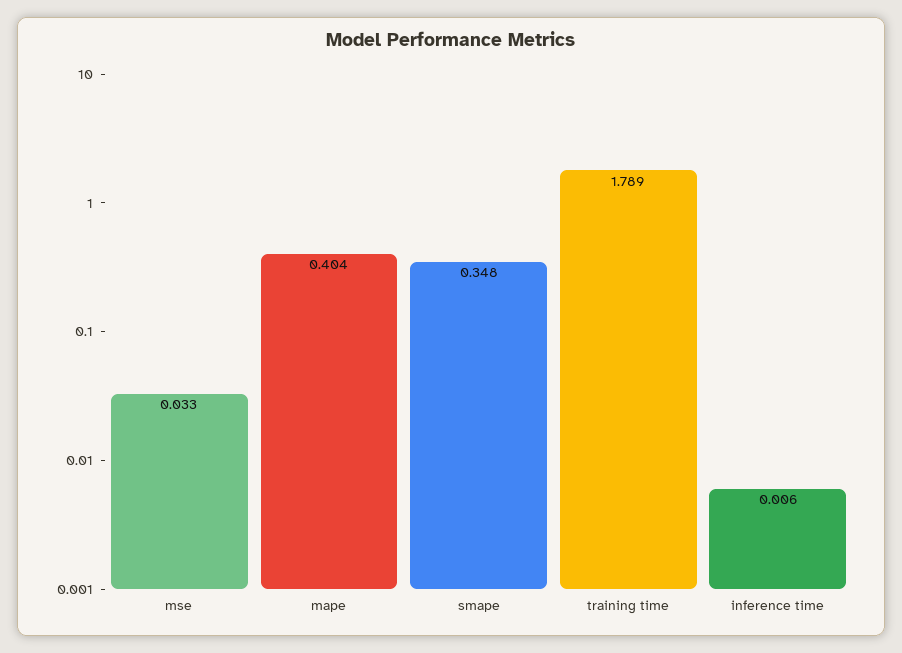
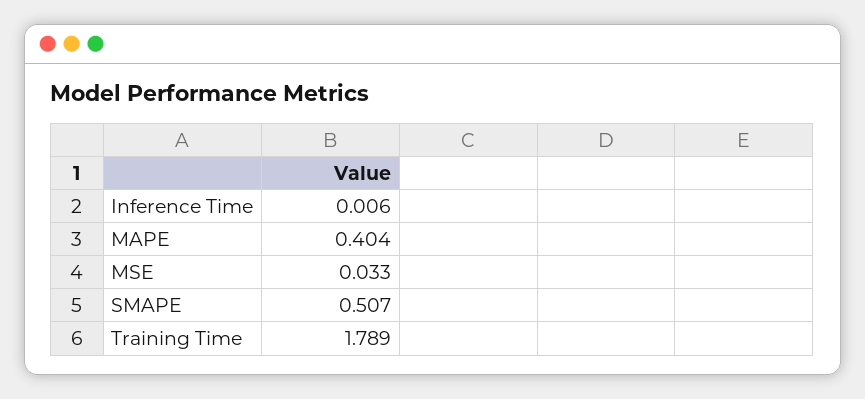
smape: 0.348 -> 0.507

